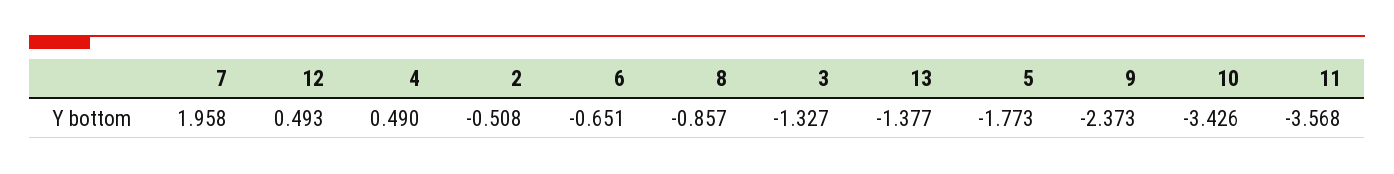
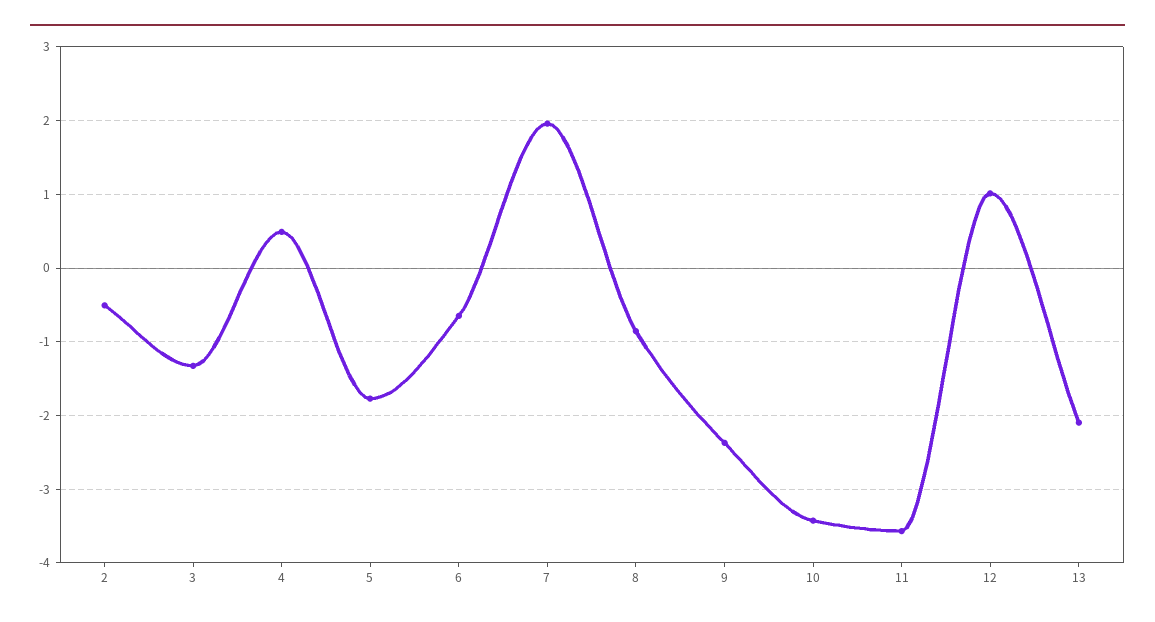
12: 0.493 -> 1
13: -1.377 -> -2.1

